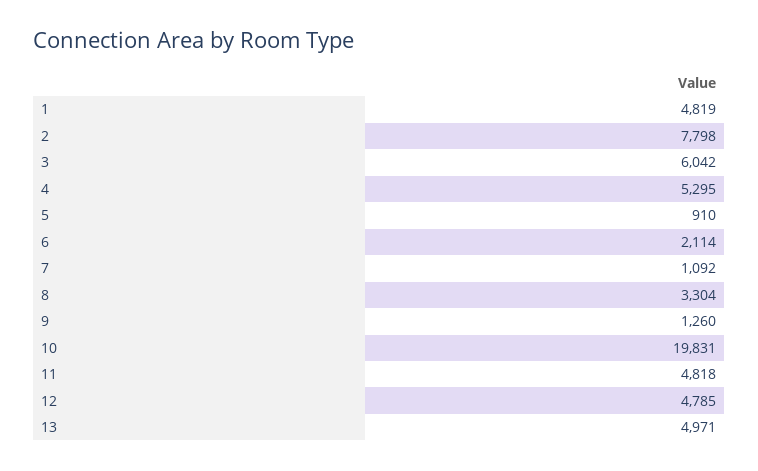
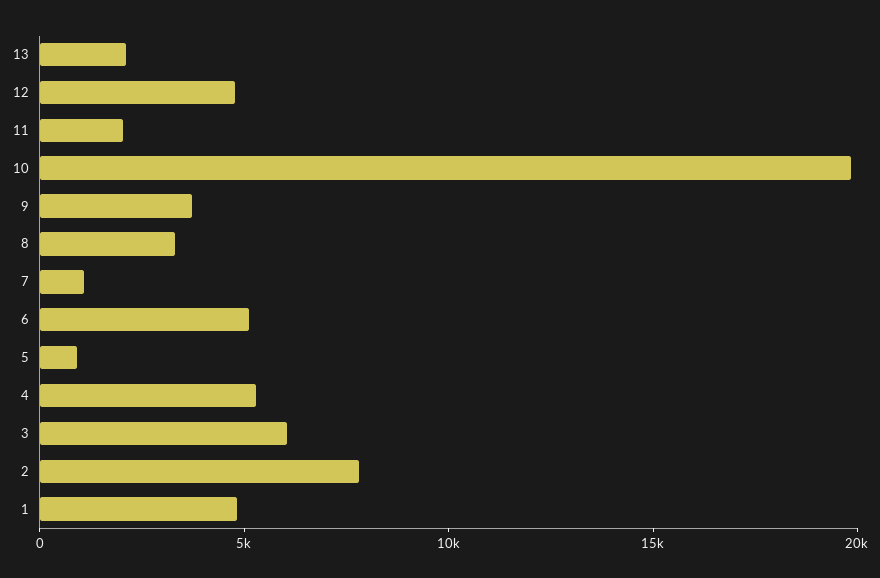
6: 2114 -> 5000
9: 1260 -> 4000
11: 4818 -> 2000
13: 4971 -> 2000

